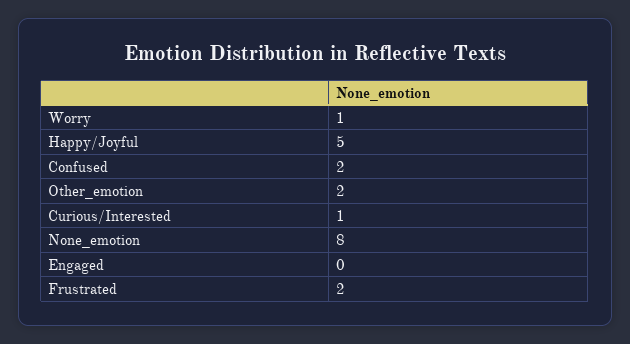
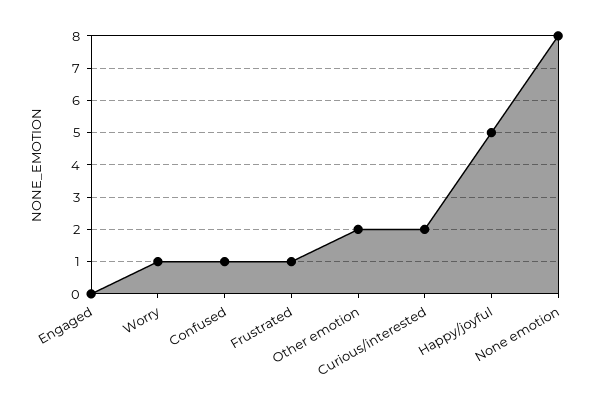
Confused: 2 -> 1
Curious/Interested: 1 -> 2
Frustrated: 2 -> 1

